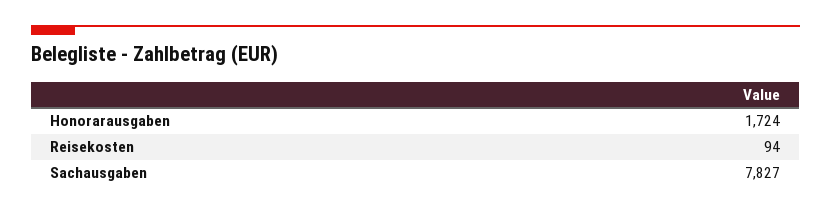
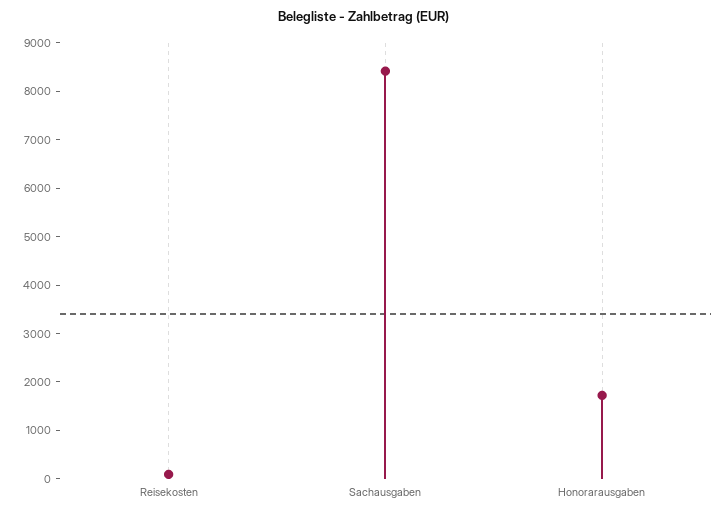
Sachausgaben: 7827 -> 8400

